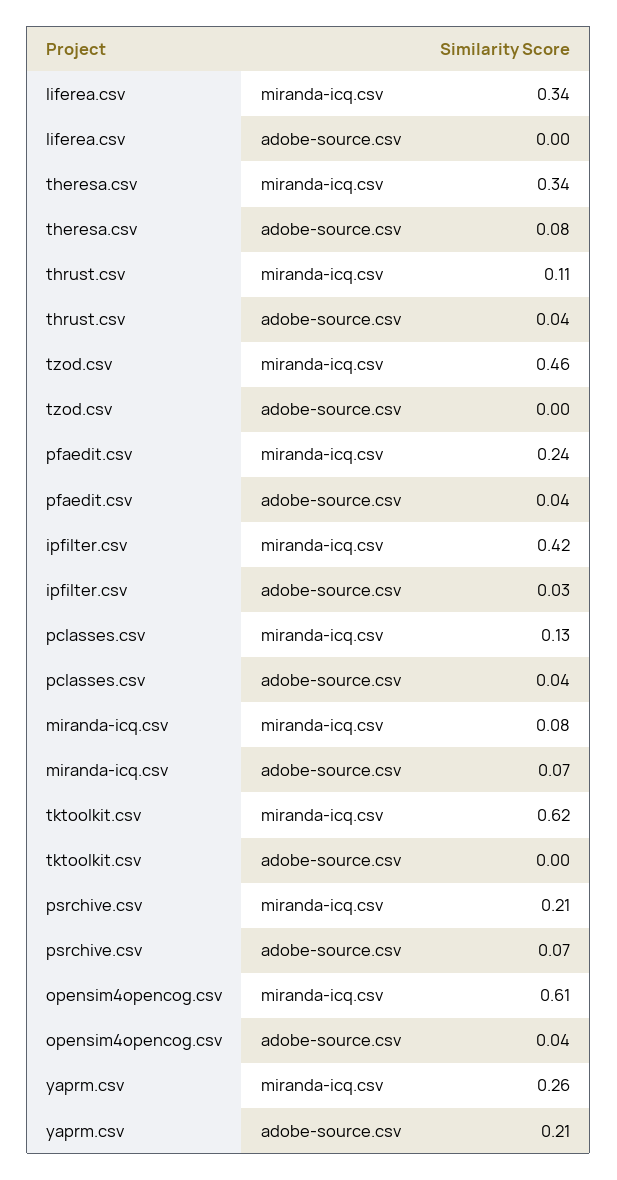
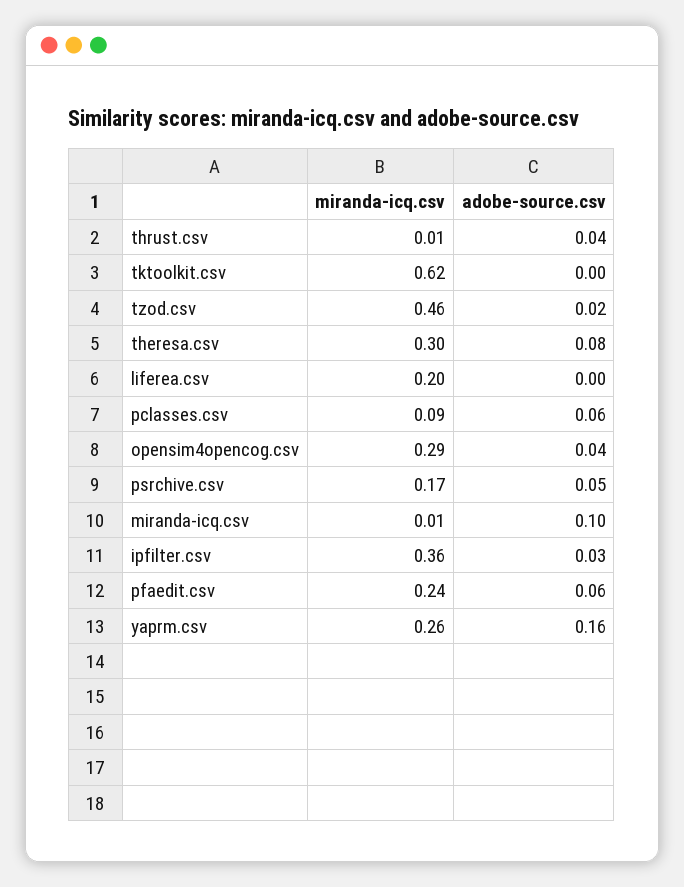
liferea.csv, miranda-icq.csv: 0.34 -> 0.2
theresa.csv, miranda-icq.csv: 0.34 -> 0.3
thrust.csv, miranda-icq.csv: 0.11 -> 0.01
tzod.csv, adobe-source.csv: 0 -> 0.02
pfaedit.csv, adobe-source.csv: 0.04 -> 0.06
ipfilter.csv, miranda-icq.csv: 0.42 -> 0.36
pclasses.csv, miranda-icq.csv: 0.13 -> 0.09
pclasses.csv, adobe-source.csv: 0.04 -> 0.06
miranda-icq.csv, miranda-icq.csv: 0.08 -> 0.01
miranda-icq.csv, adobe-source.csv: 0.07 -> 0.1
psrchive.csv, miranda-icq.csv: 0.21 -> 0.17
psrchive.csv, adobe-source.csv: 0.07 -> 0.05
opensim4opencog.csv, miranda-icq.csv: 0.61 -> 0.29
yaprm.csv, adobe-source.csv: 0.21 -> 0.16

